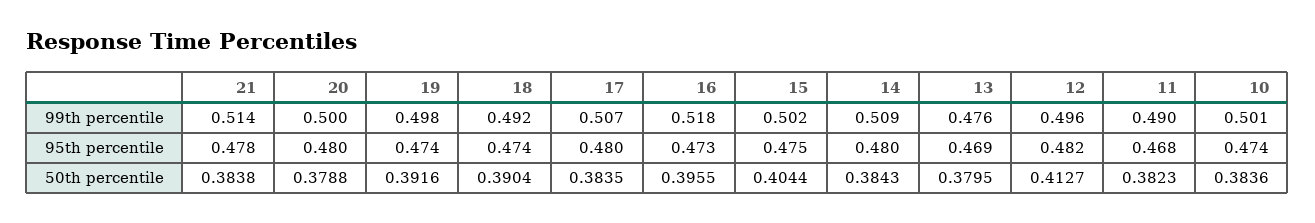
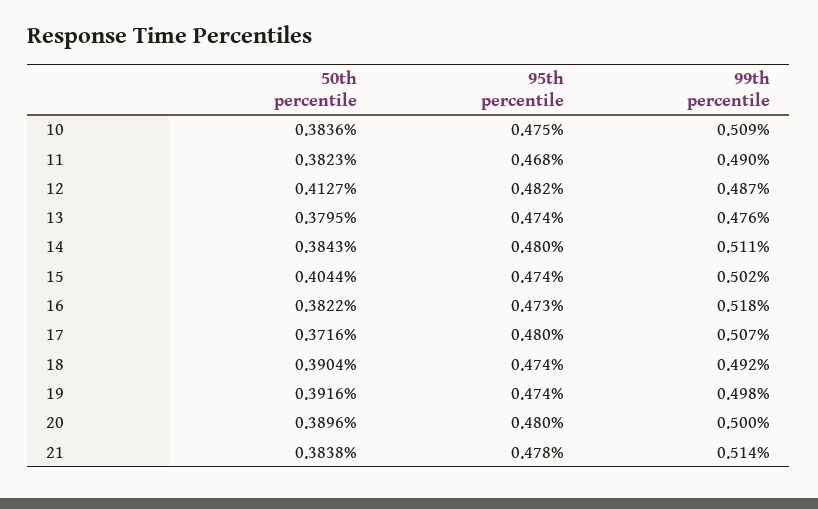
14, 99th percentile: 0.509 -> 0.511
12, 99th percentile: 0.496 -> 0.487
10, 99th percentile: 0.501 -> 0.509
15, 95th percentile: 0.475 -> 0.474
13, 95th percentile: 0.469 -> 0.474
10, 95th percentile: 0.474 -> 0.475
20, 50th percentile: 0.3788 -> 0.3896
17, 50th percentile: 0.3835 -> 0.3716
16, 50th percentile: 0.3955 -> 0.3822

